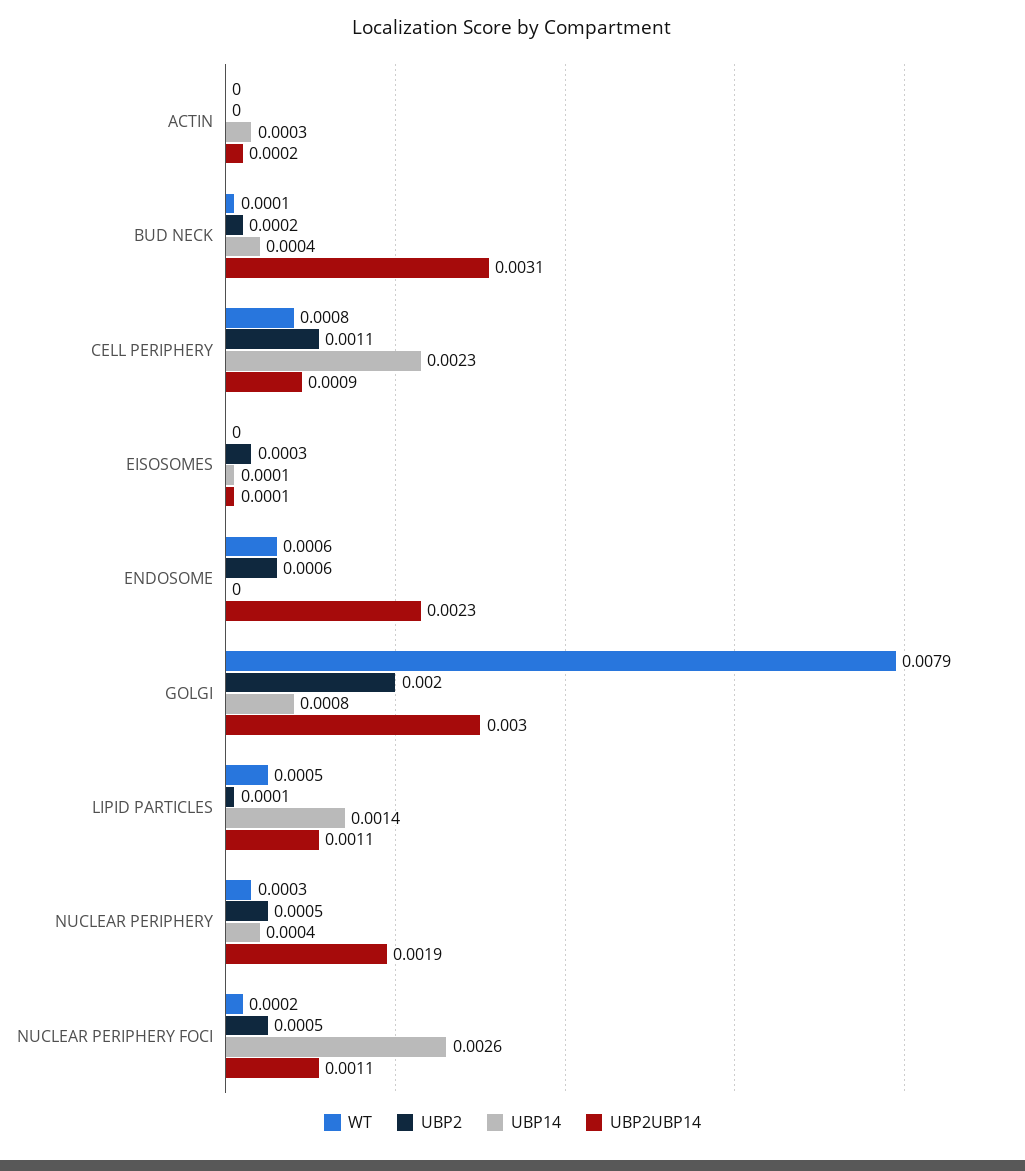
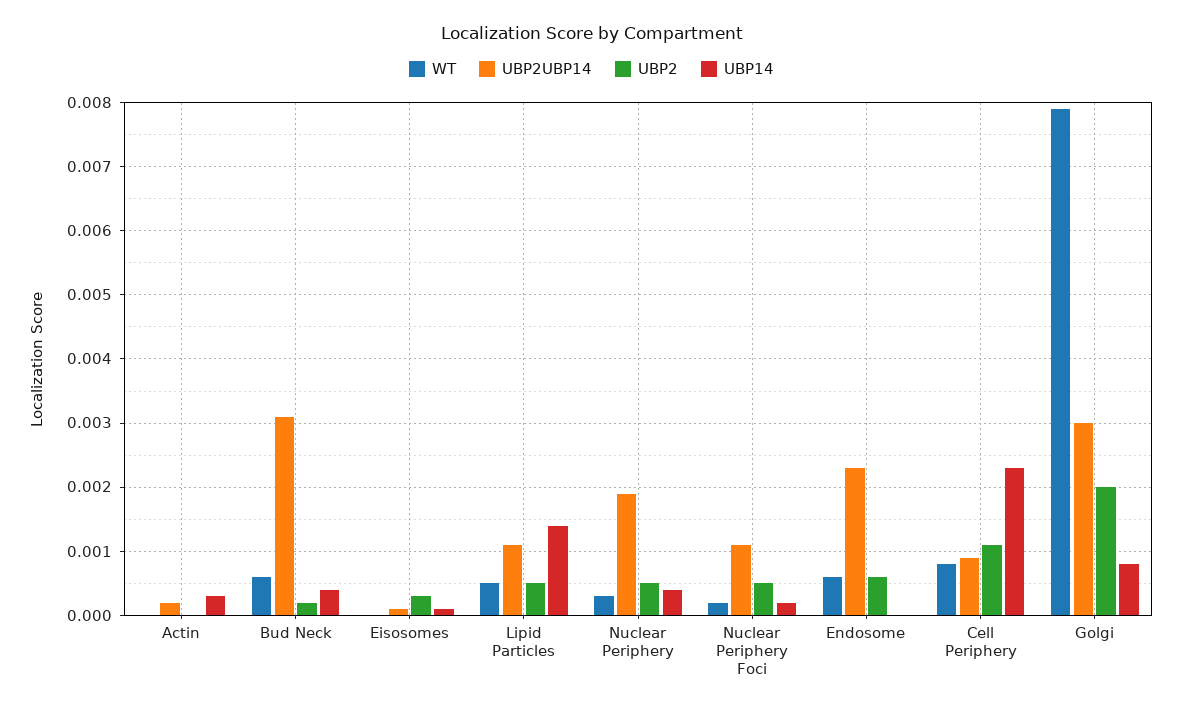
WT, BUD NECK: 0.0001 -> 0.0006
UBP2, LIPID PARTICLES: 0.0001 -> 0.0005
UBP14, NUCLEAR PERIPHERY FOCI: 0.0026 -> 0.0002

